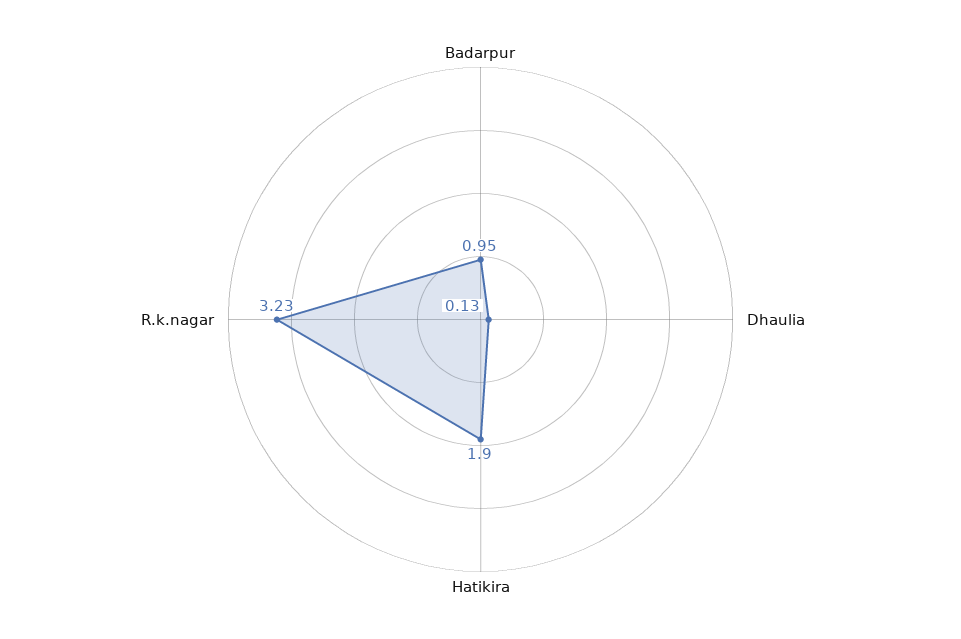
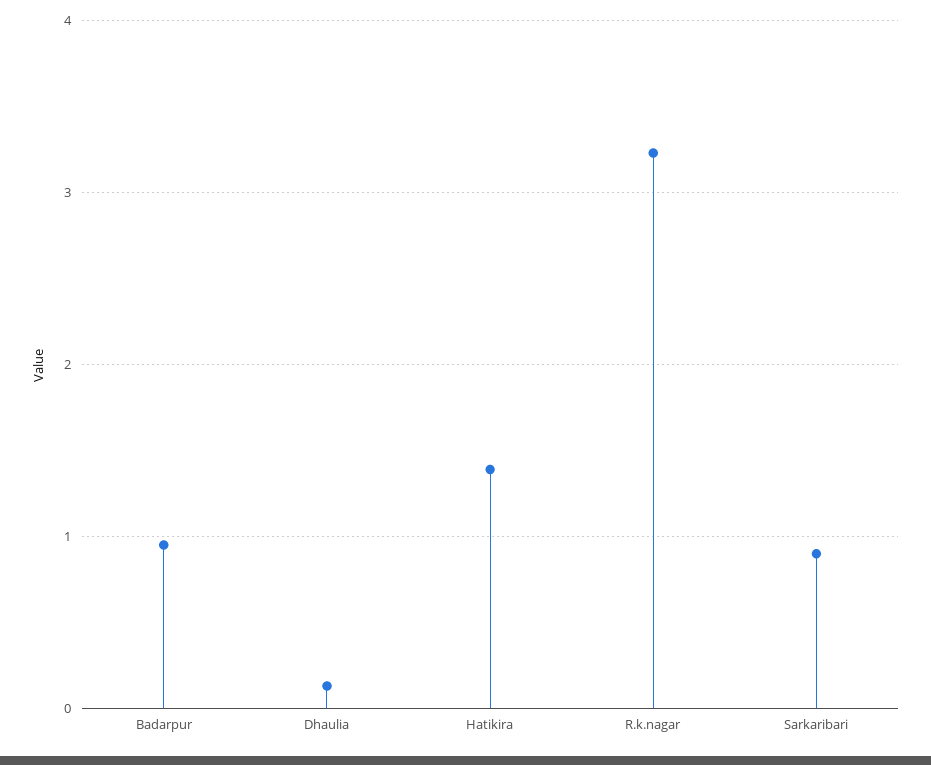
Hatikira: 1.9 -> 1.4
Sarkaribari: none -> 0.9

